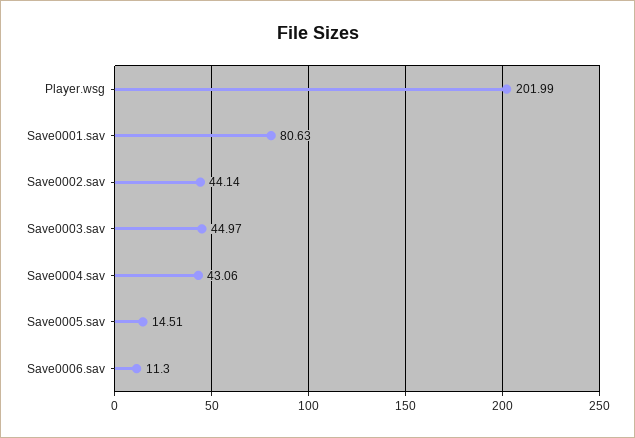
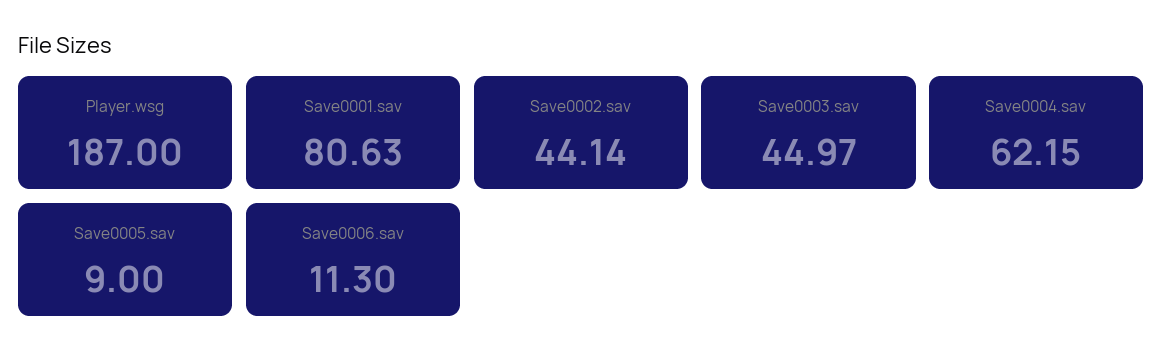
Player.wsg: 201.99 -> 187
Save0004.sav: 43.06 -> 62.15
Save0005.sav: 14.51 -> 9

